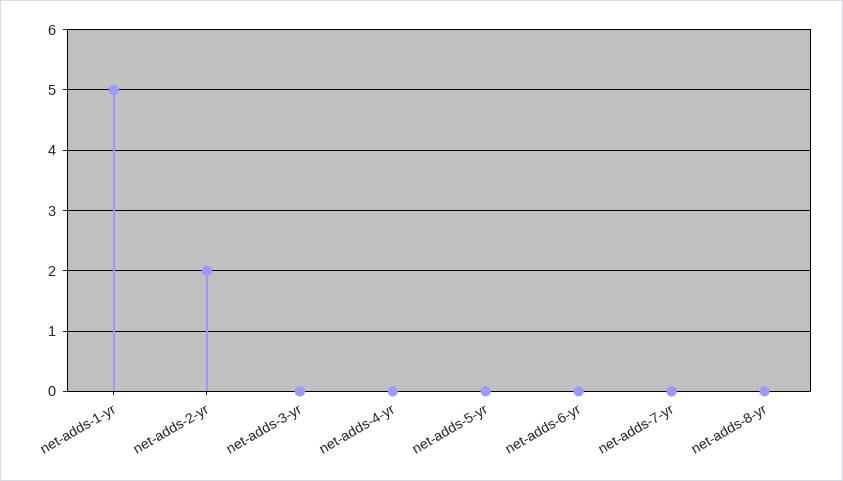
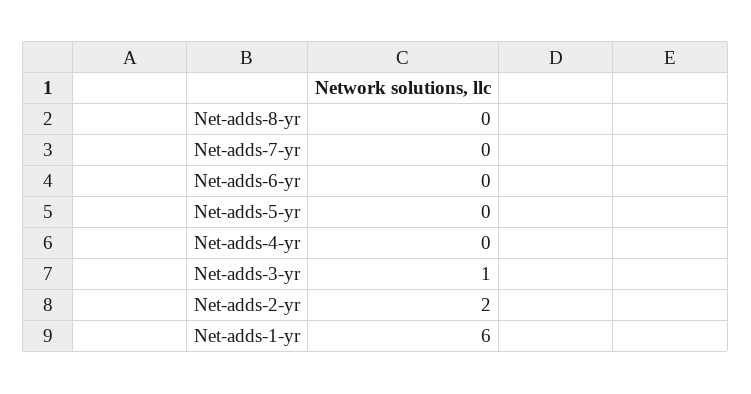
net-adds-1-yr: 5 -> 6
net-adds-3-yr: 0 -> 1

